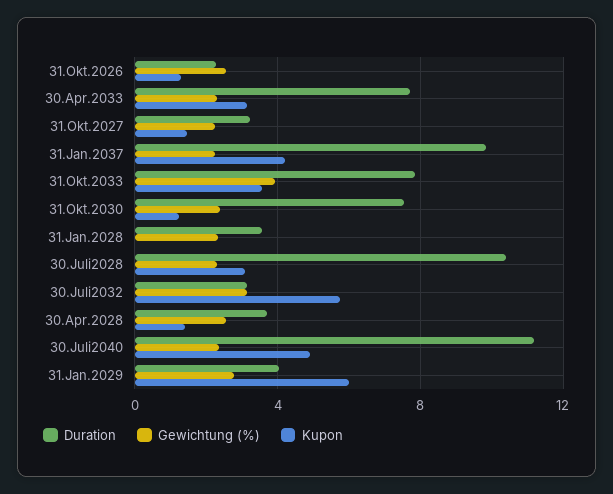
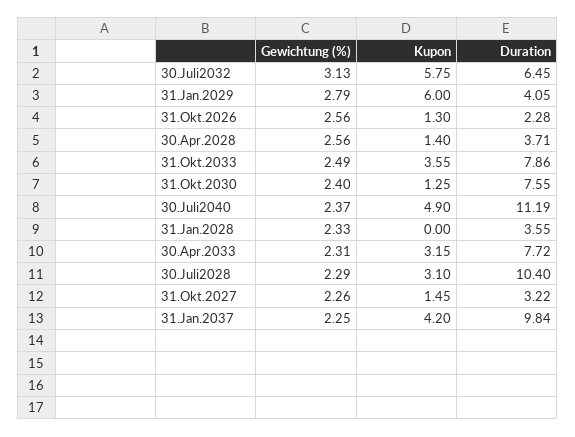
Gewichtung (%), 31.Okt.2033: 4 -> 2.49
Duration, 30.Juli2032: 3 -> 6.45

